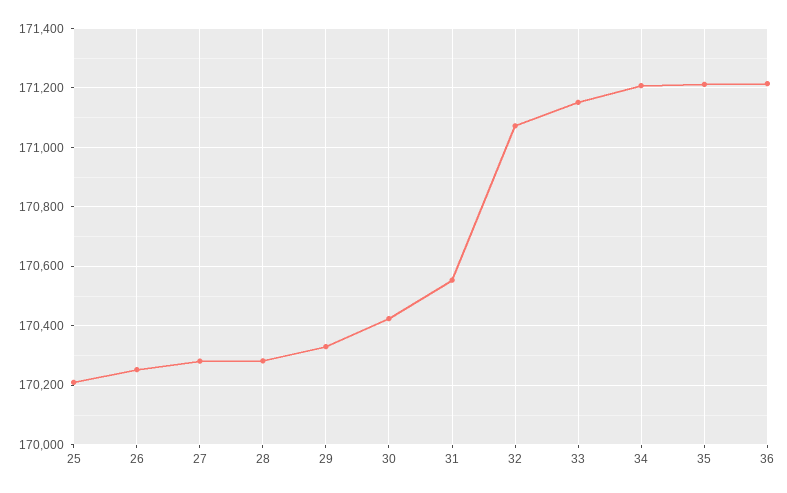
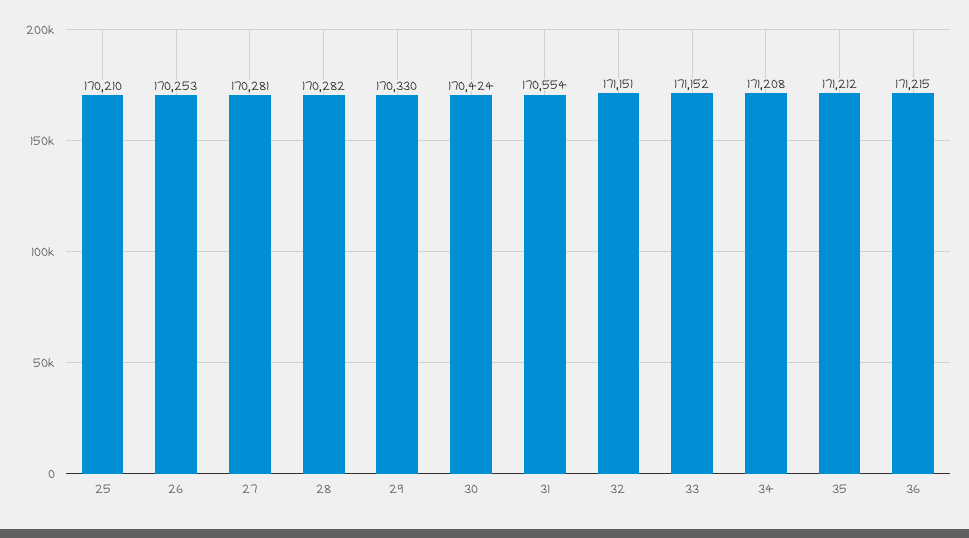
32: 171075 -> 171151

